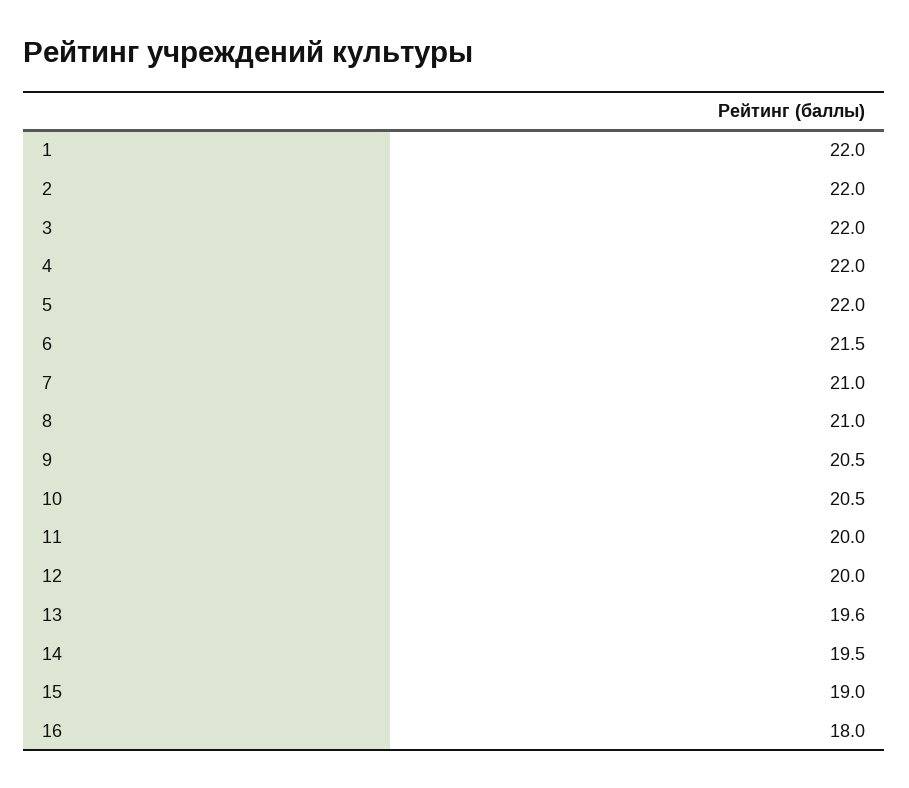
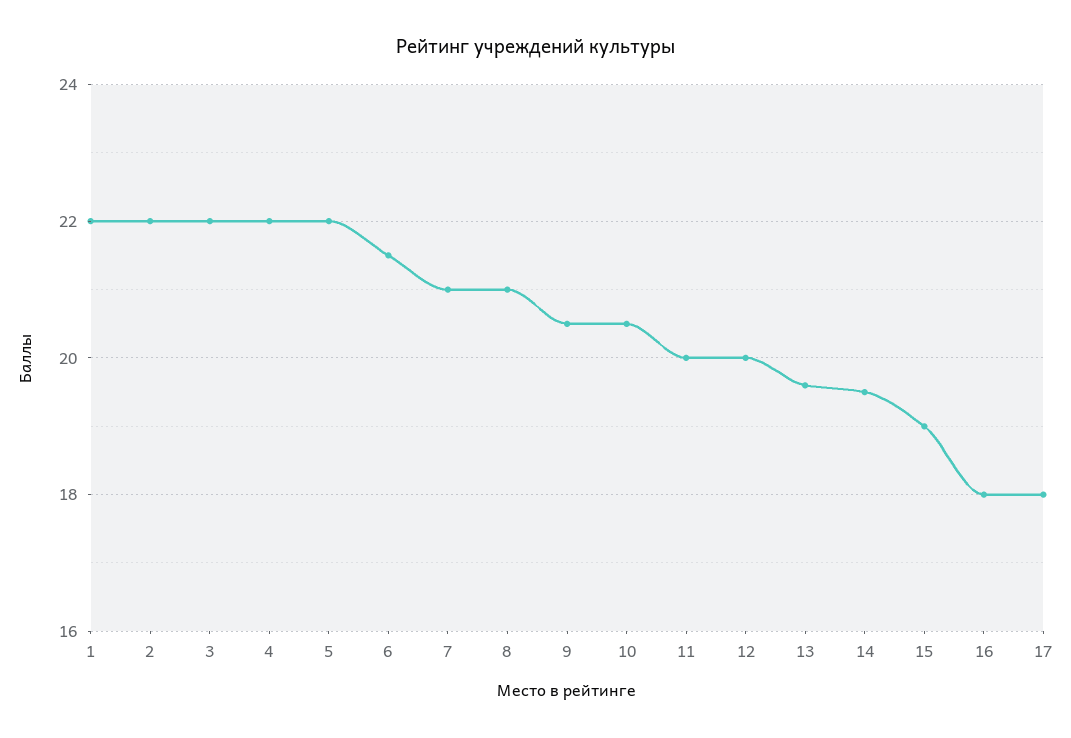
17: none -> 18

